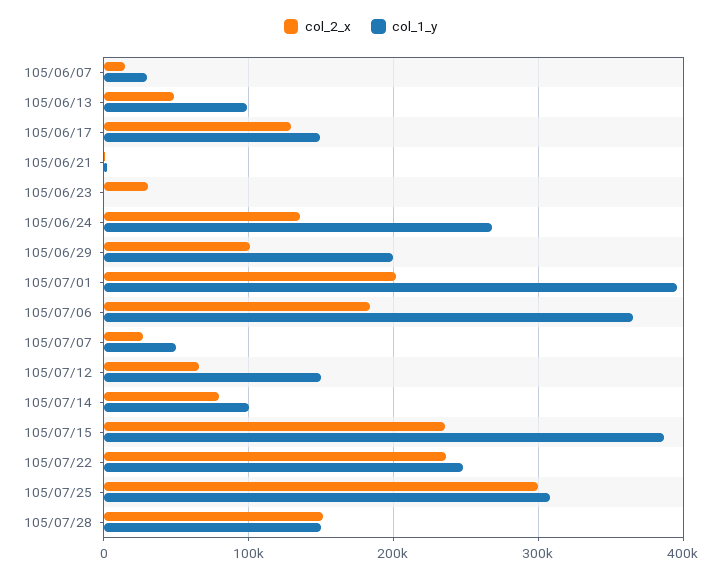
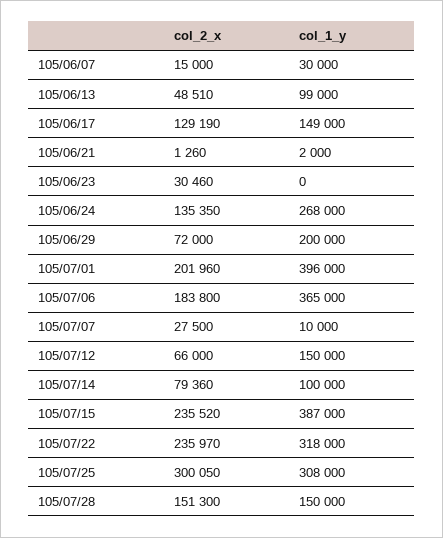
col_2_x, 105/06/29: 100000 -> 72000
col_1_y, 105/07/07: 50000 -> 10000
col_1_y, 105/07/22: 250000 -> 318000

